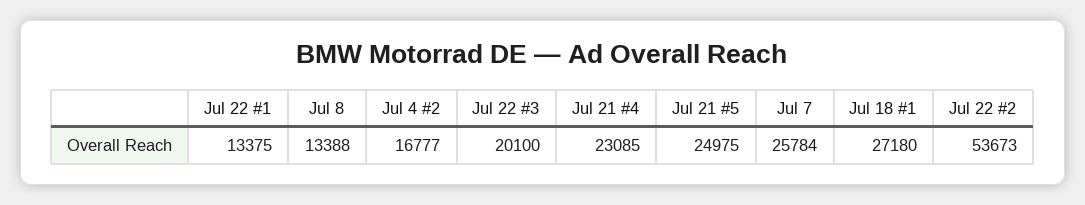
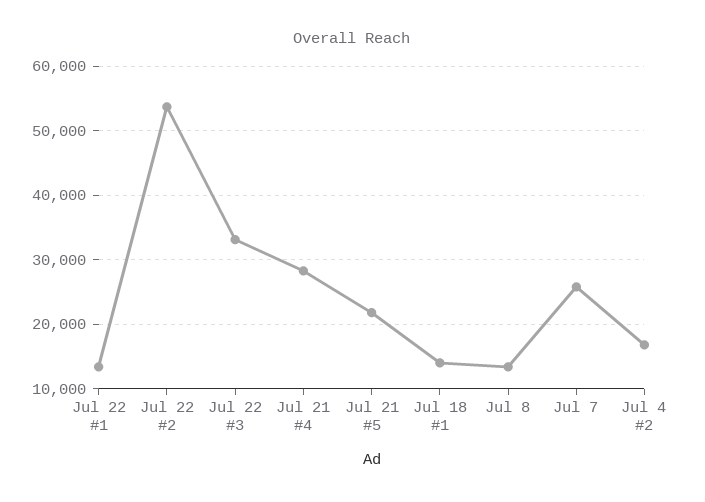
Jul 22 #3: 20100 -> 33000
Jul 21 #4: 23085 -> 28000
Jul 21 #5: 24975 -> 22000
Jul 18 #1: 27180 -> 14000

